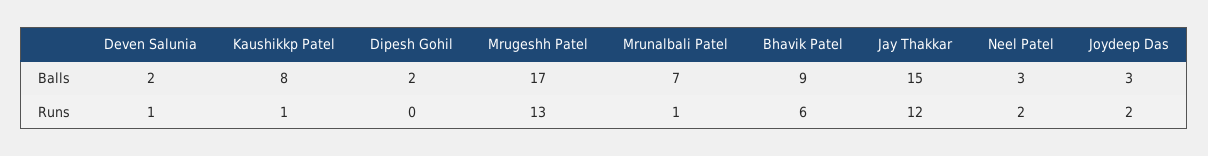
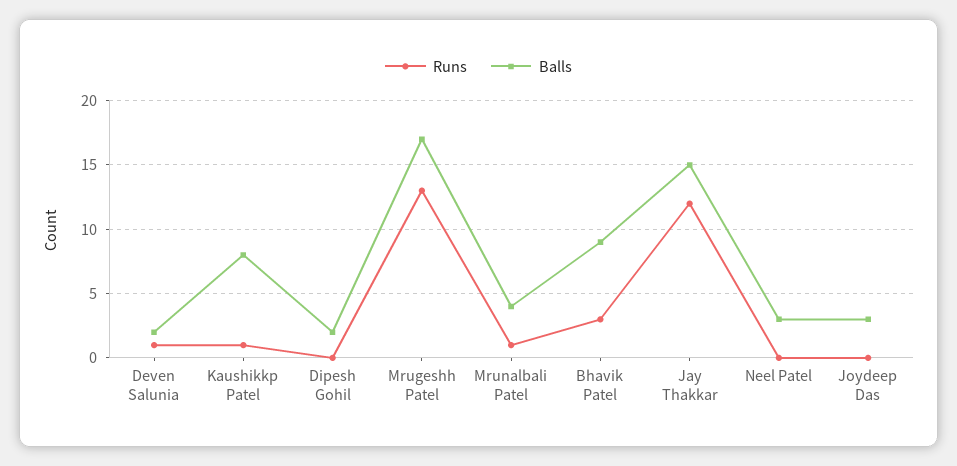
Balls, Mrunalbali Patel: 7 -> 4
Runs, Bhavik Patel: 6 -> 3
Runs, Neel Patel: 2 -> 0
Runs, Joydeep Das: 2 -> 0

